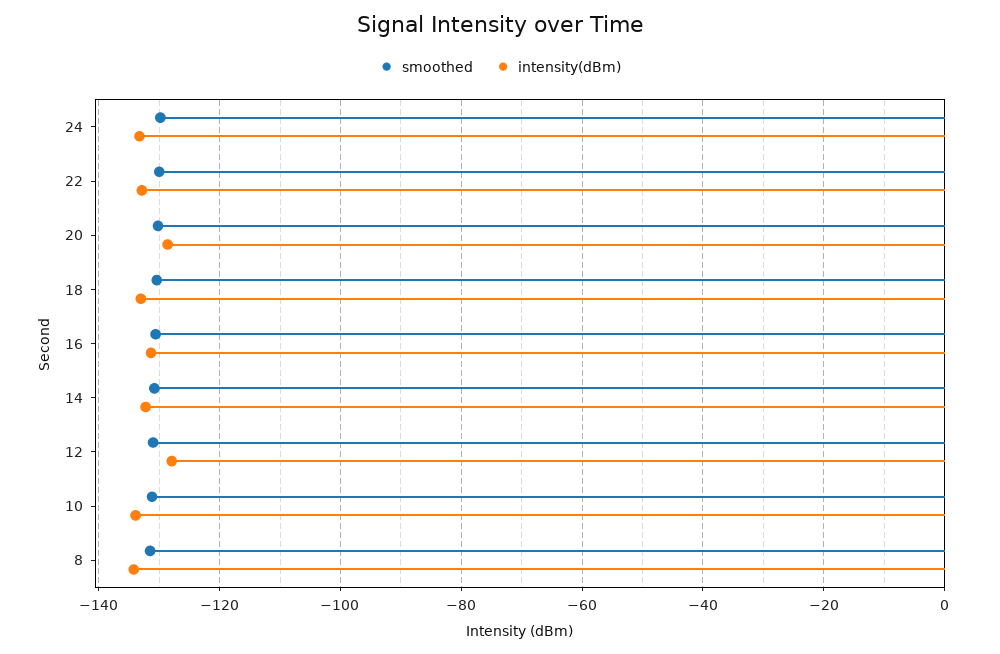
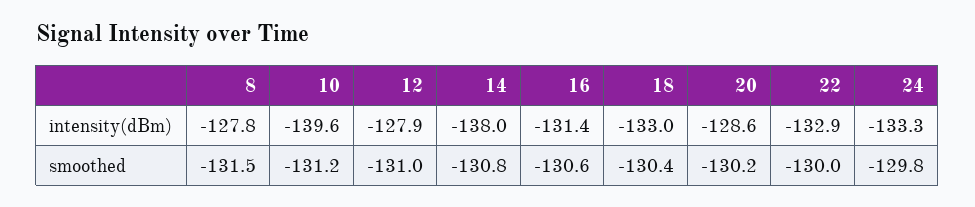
intensity(dBm), 14: -132 -> -138
intensity(dBm), 10: -134 -> -139.6
intensity(dBm), 8: -134 -> -127.8

